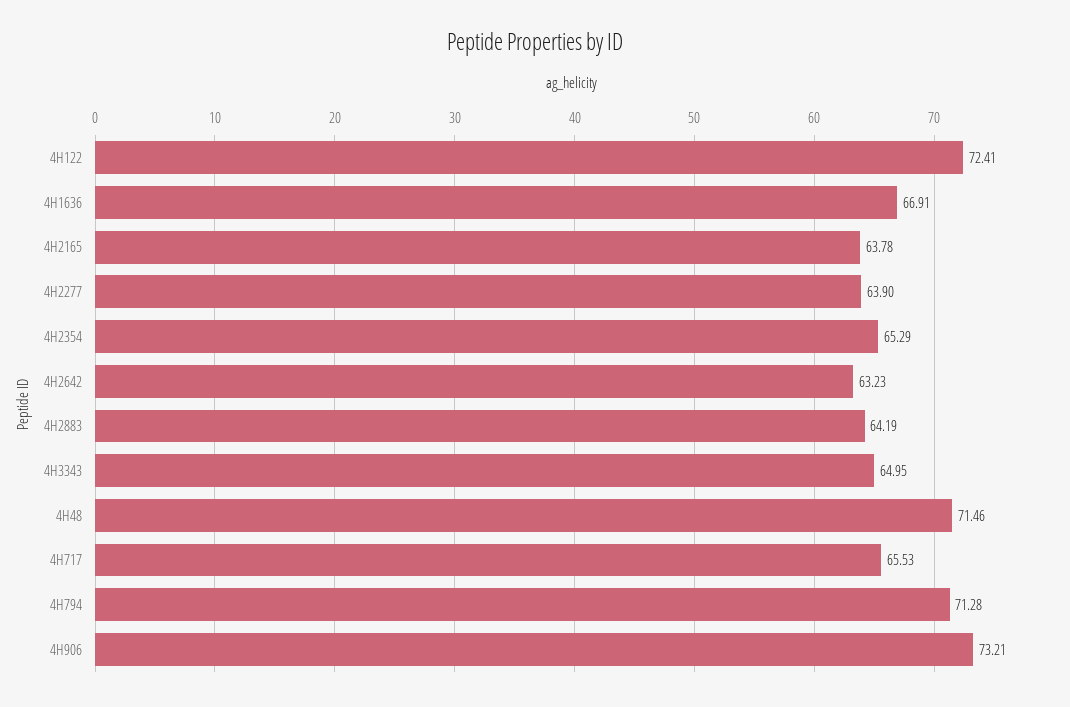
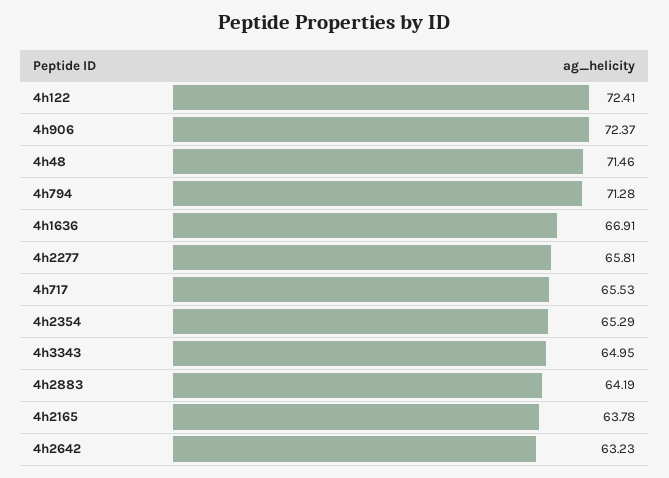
4H2277: 63.9 -> 65.81
4H906: 73.21 -> 72.37

